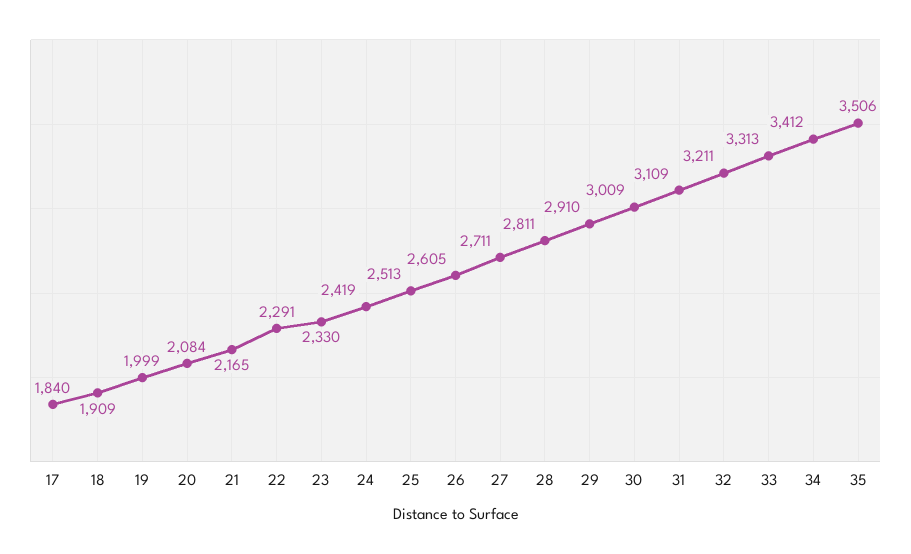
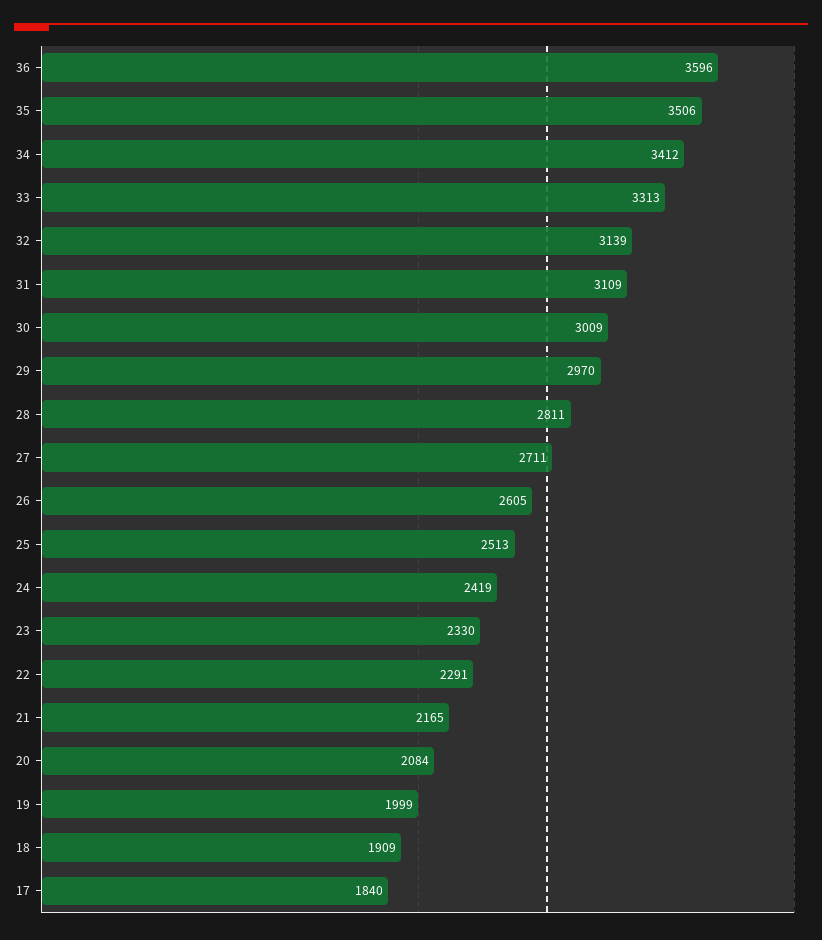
29: 2910 -> 2970
32: 3211 -> 3139
36: none -> 3596

